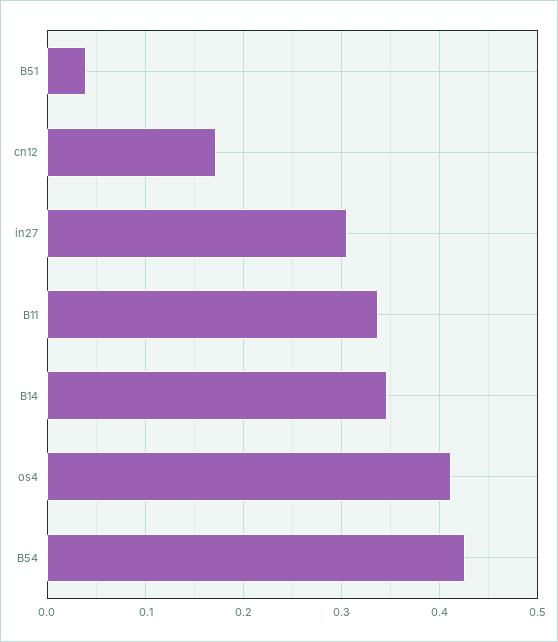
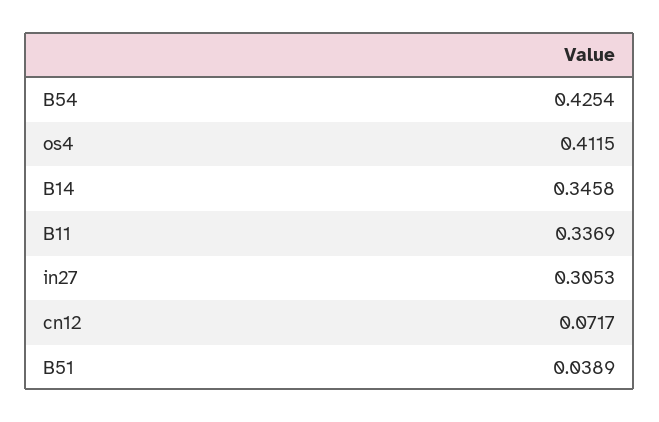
cn12: 0.17 -> 0.0717

